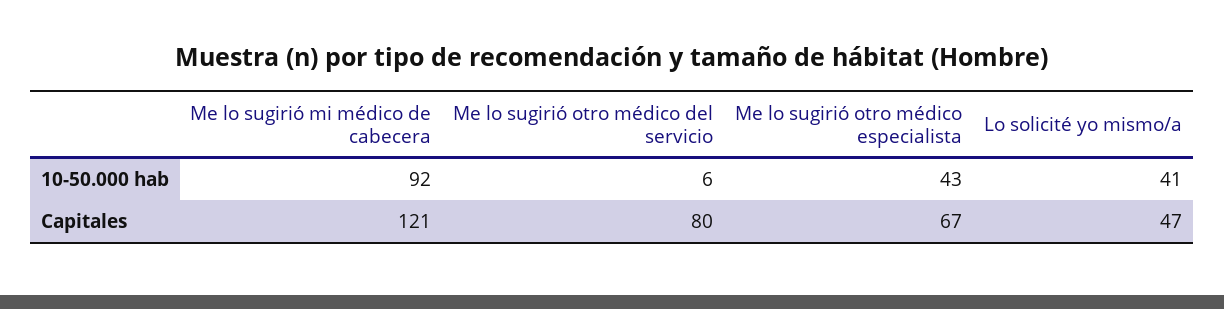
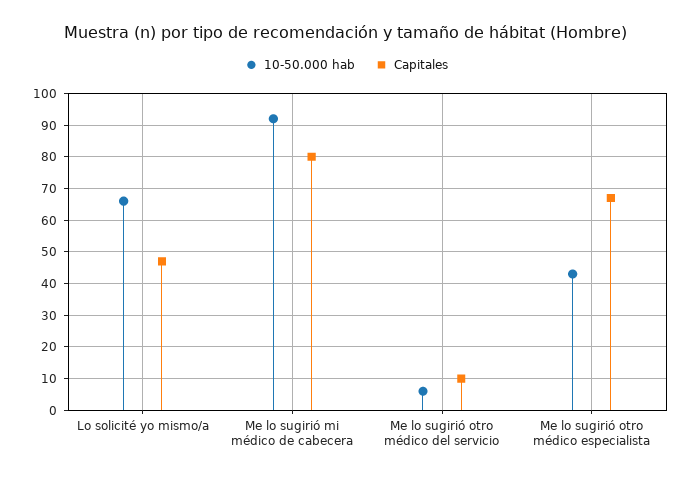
10-50.000 hab, Lo solicité yo mismo/a: 41 -> 65
Capitales, Me lo sugirió mi médico de cabecera: 121 -> 80
Capitales, Me lo sugirió otro médico del servicio: 80 -> 10

